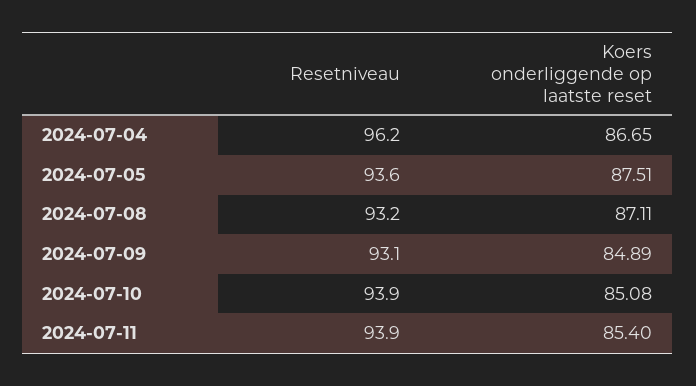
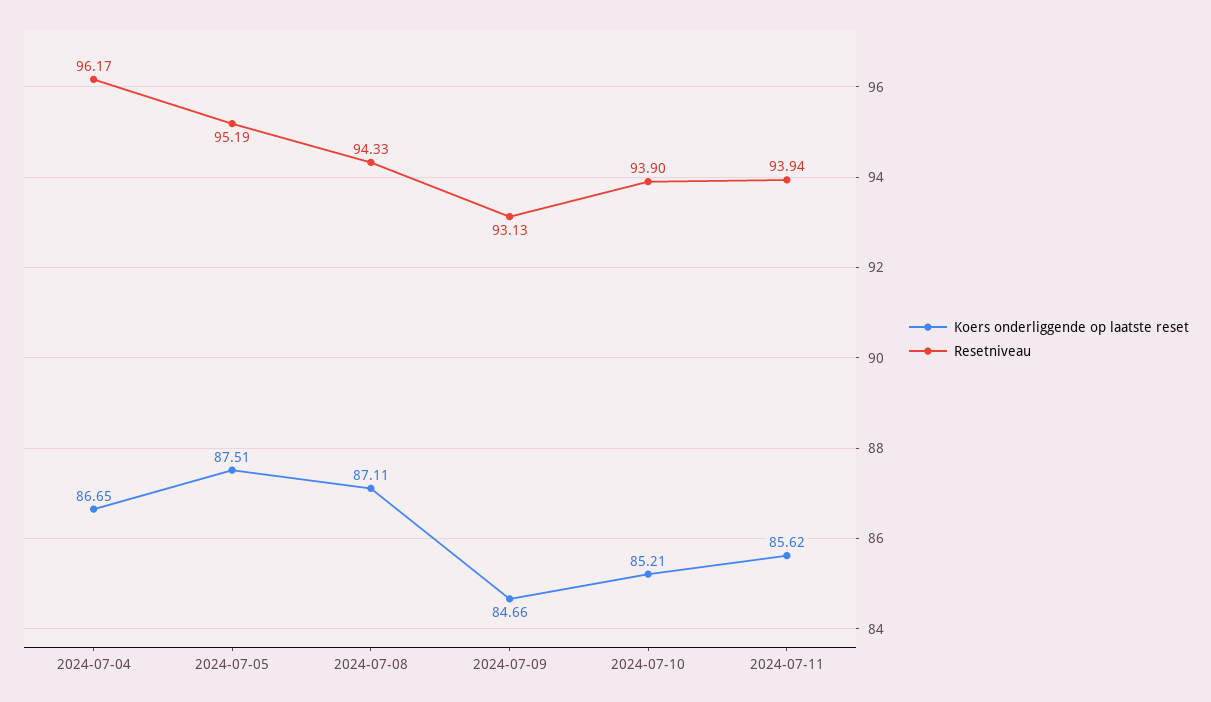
Resetniveau, 2024-07-05: 93.6 -> 95.19
Resetniveau, 2024-07-08: 93.2 -> 94.33
Koers onderliggende op laatste reset, 2024-07-09: 84.89 -> 84.66
Koers onderliggende op laatste reset, 2024-07-10: 85.08 -> 85.21
Koers onderliggende op laatste reset, 2024-07-11: 85.4 -> 85.62

